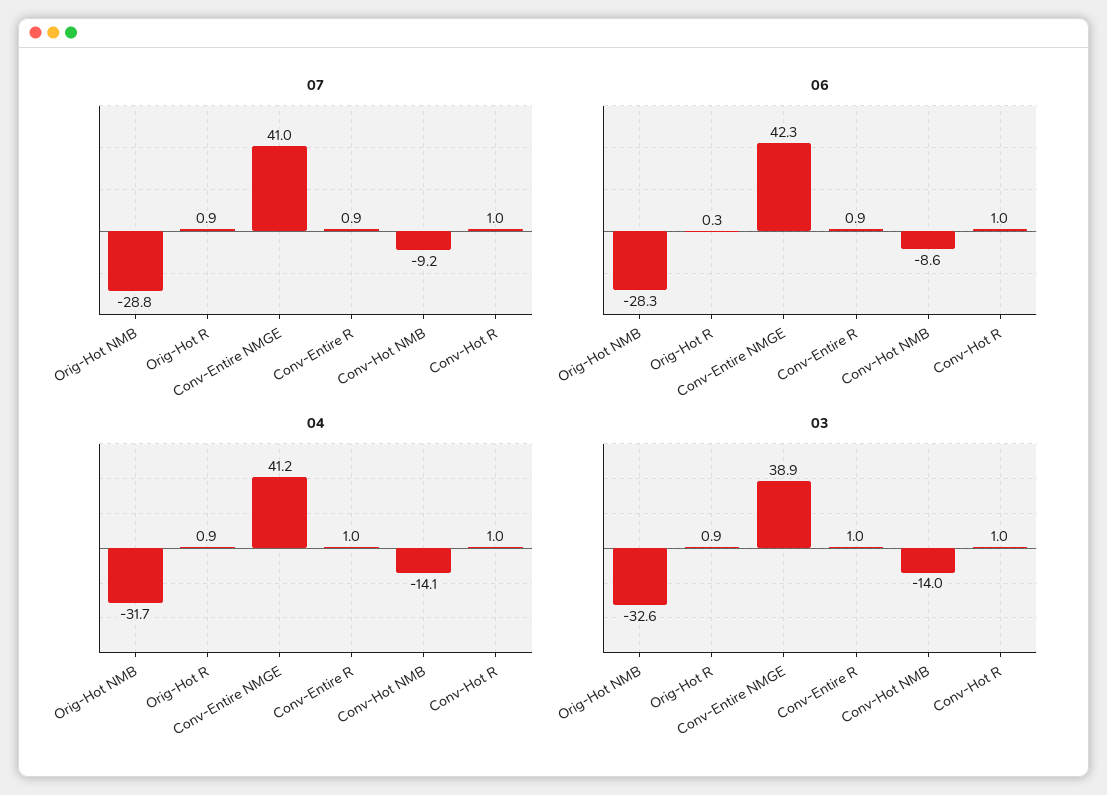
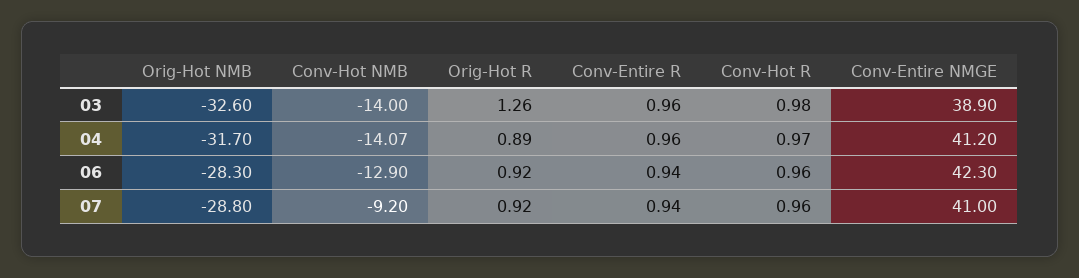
06, Orig-Hot R: 0.3 -> 0.92
06, Conv-Hot NMB: -8.6 -> -12.9
03, Orig-Hot R: 0.9 -> 1.26

